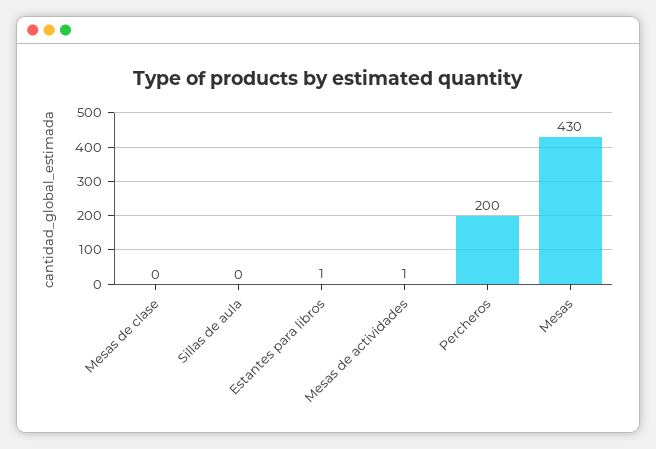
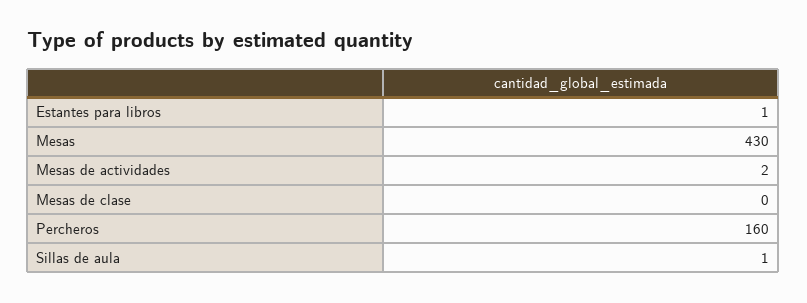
Sillas de aula: 0 -> 1
Mesas de actividades: 1 -> 2
Percheros: 200 -> 160

